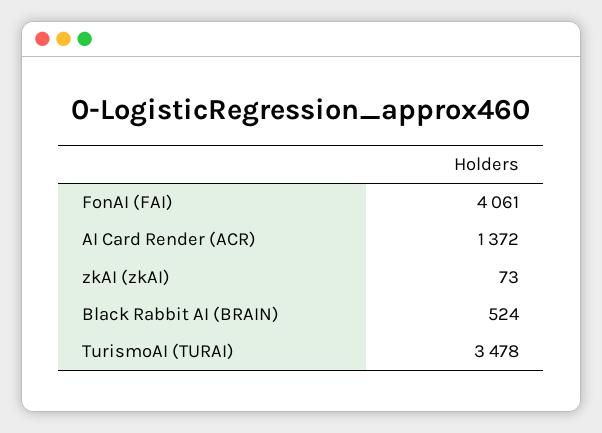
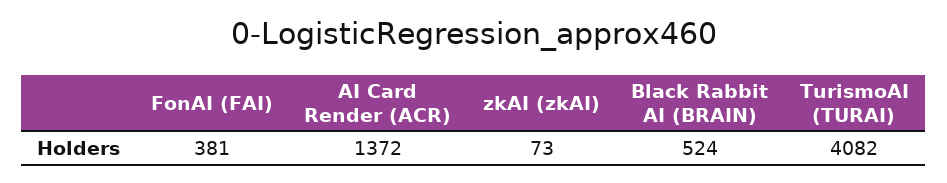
FonAI (FAI): 4061 -> 381
TurismoAI (TURAI): 3478 -> 4082

